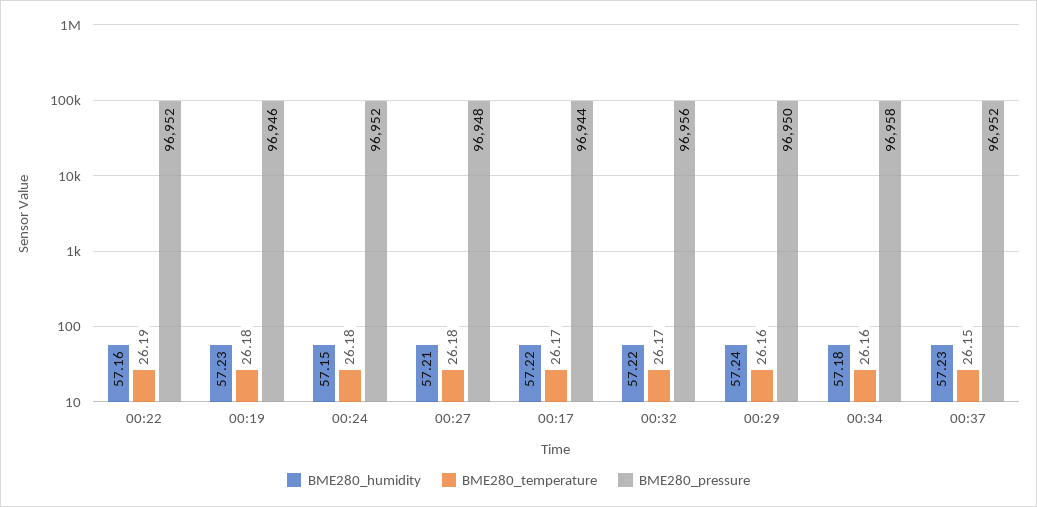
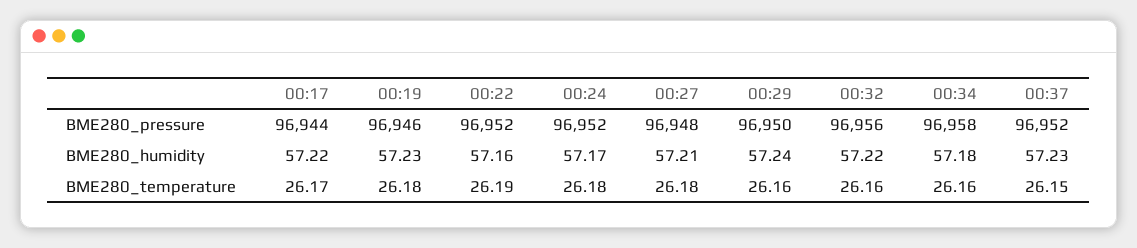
BME280_humidity, 00:24: 57.15 -> 57.17
BME280_temperature, 00:32: 26.17 -> 26.16

